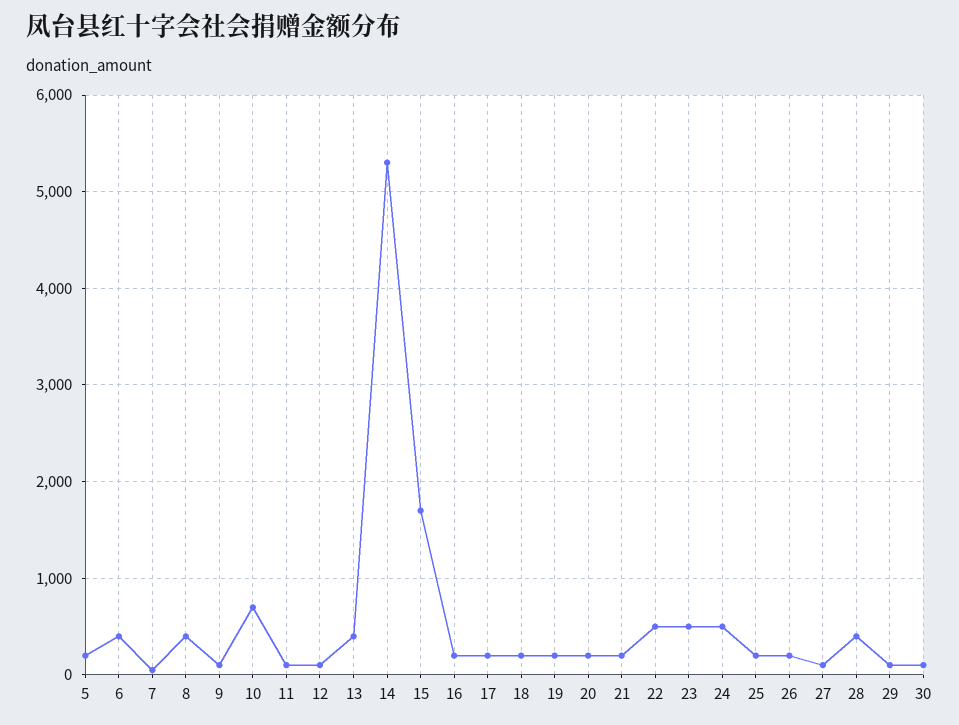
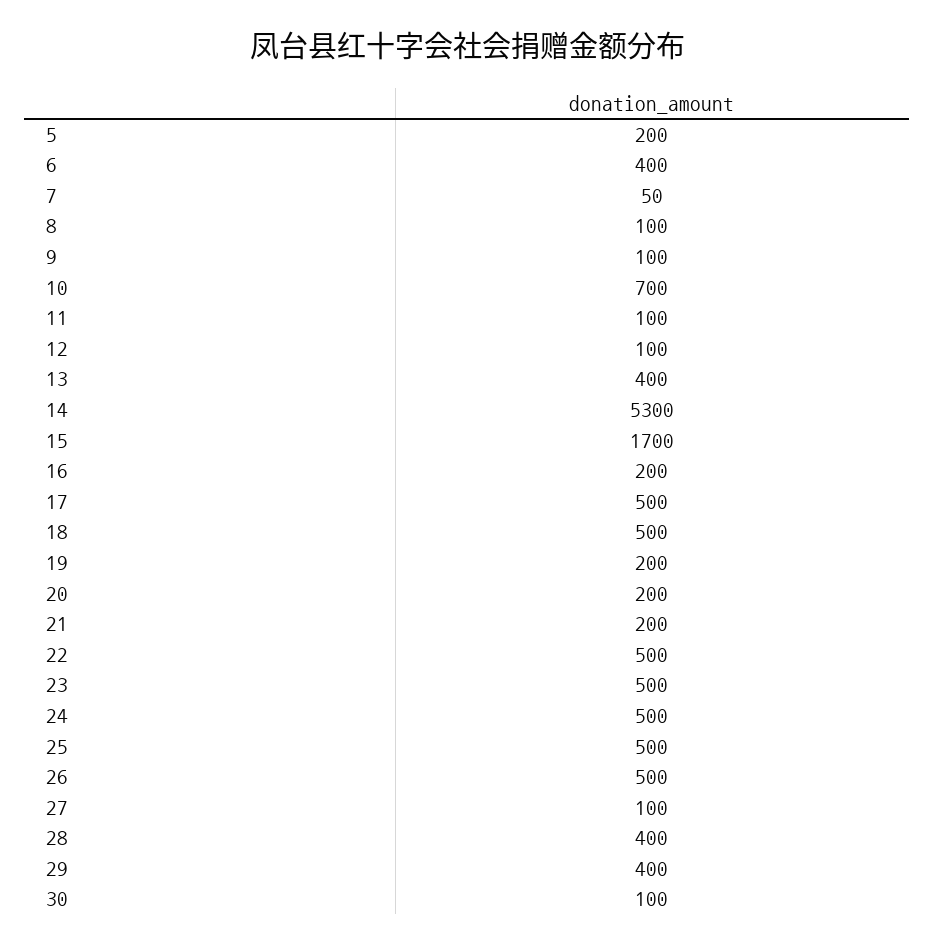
8: 400 -> 100
17: 200 -> 500
18: 200 -> 500
25: 200 -> 500
26: 200 -> 500
29: 100 -> 400

